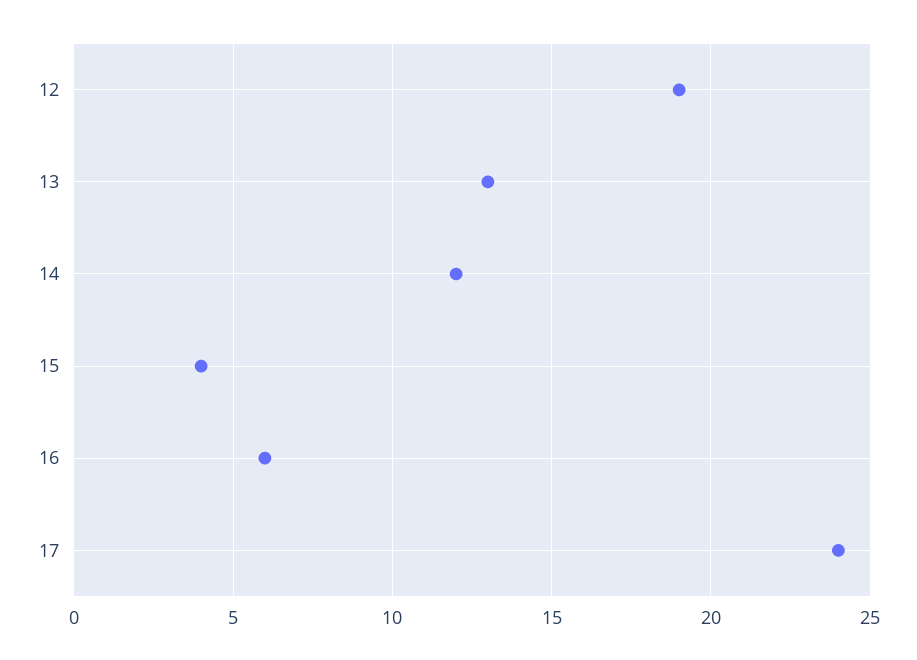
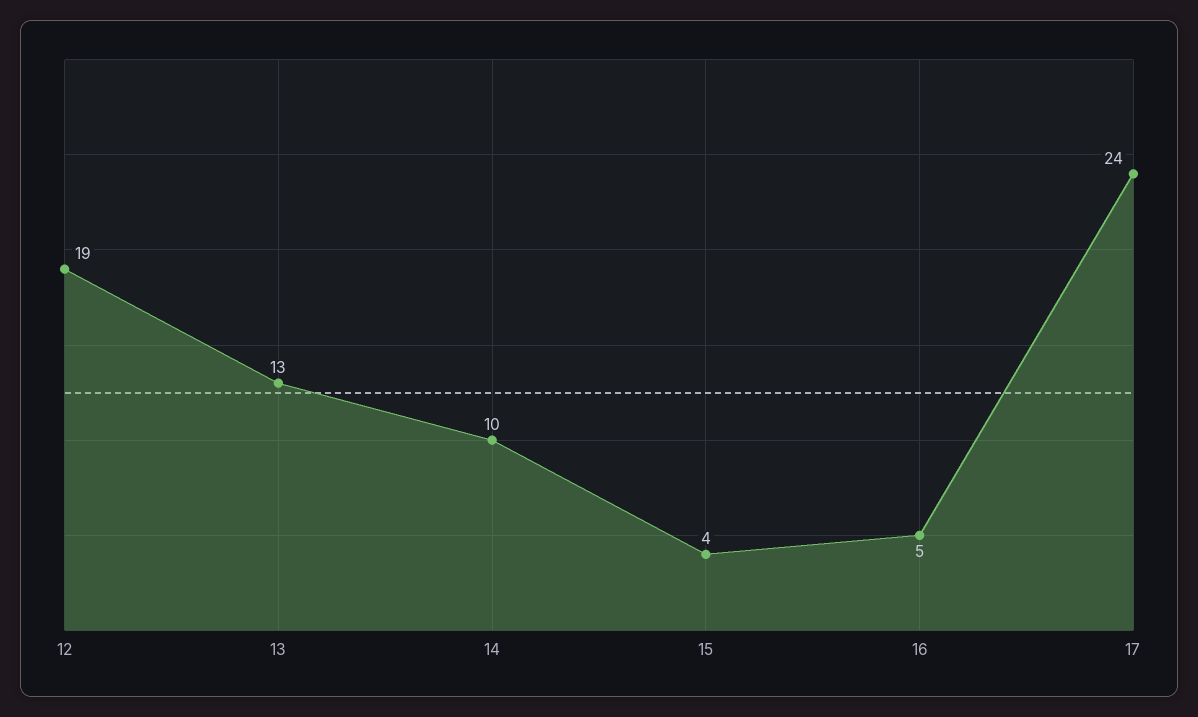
14: 12 -> 10
16: 6 -> 5

